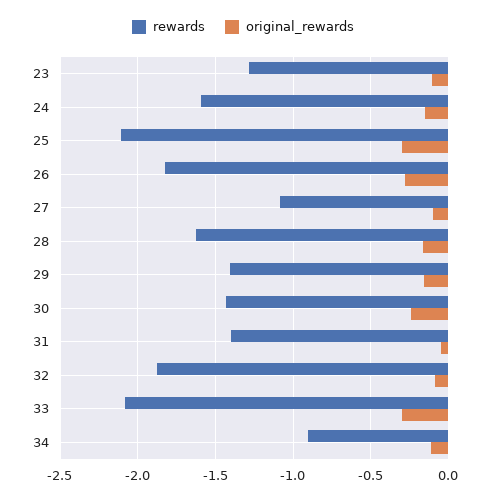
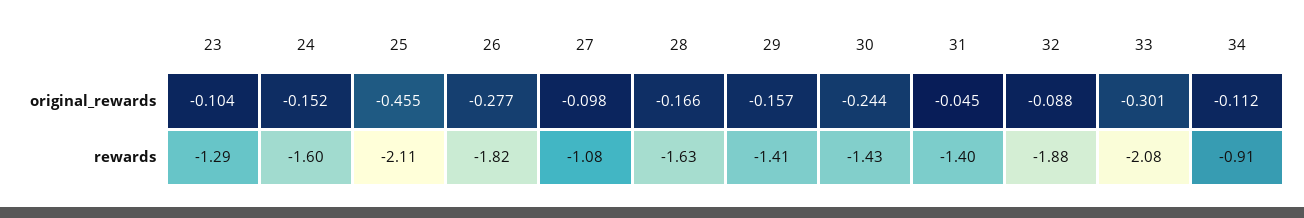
original_rewards, 25: -0.3 -> -0.455

